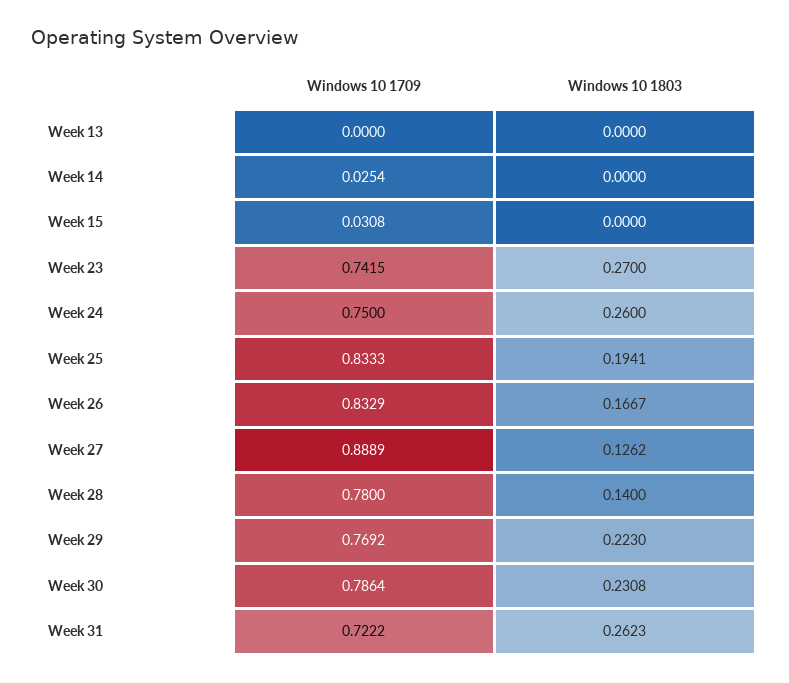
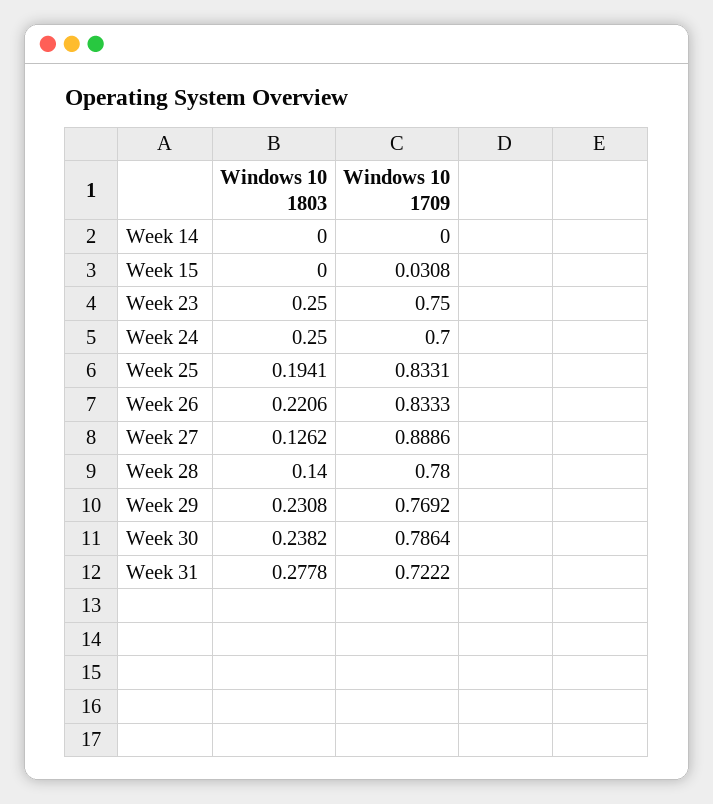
Windows 10 1709, Week 13: 0 -> none
Windows 10 1803, Week 13: 0 -> none
Windows 10 1709, Week 14: 0.0254 -> 0
Windows 10 1709, Week 23: 0.7415 -> 0.75
Windows 10 1803, Week 23: 0.27 -> 0.25
Windows 10 1709, Week 24: 0.75 -> 0.7
Windows 10 1803, Week 24: 0.26 -> 0.25
Windows 10 1709, Week 25: 0.8333 -> 0.8331
Windows 10 1709, Week 26: 0.8329 -> 0.8333
Windows 10 1803, Week 26: 0.1667 -> 0.2206
Windows 10 1709, Week 27: 0.8889 -> 0.8886
Windows 10 1803, Week 29: 0.223 -> 0.2308
Windows 10 1803, Week 30: 0.2308 -> 0.2382
Windows 10 1803, Week 31: 0.2623 -> 0.2778

